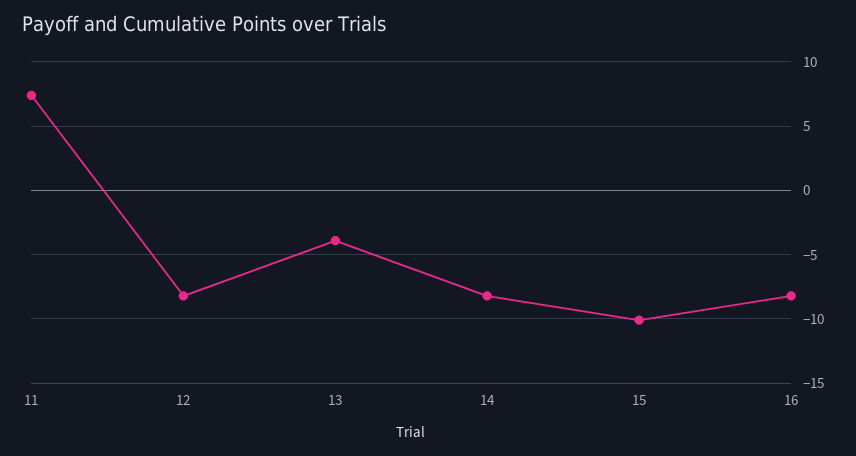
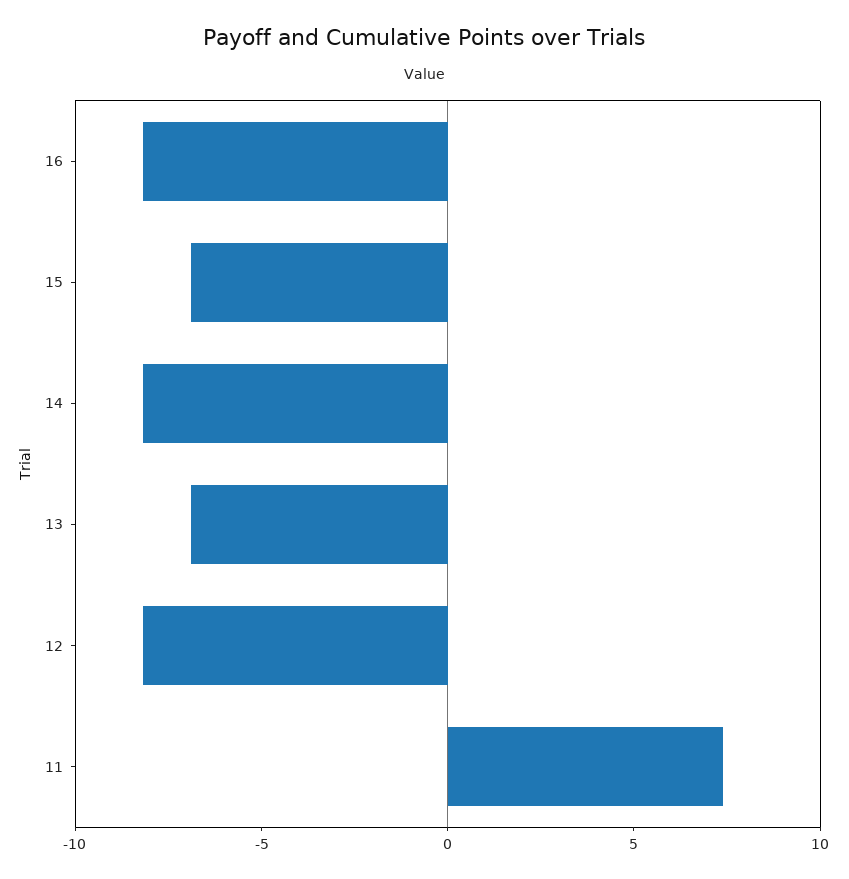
13: -4 -> -7
15: -10 -> -7

